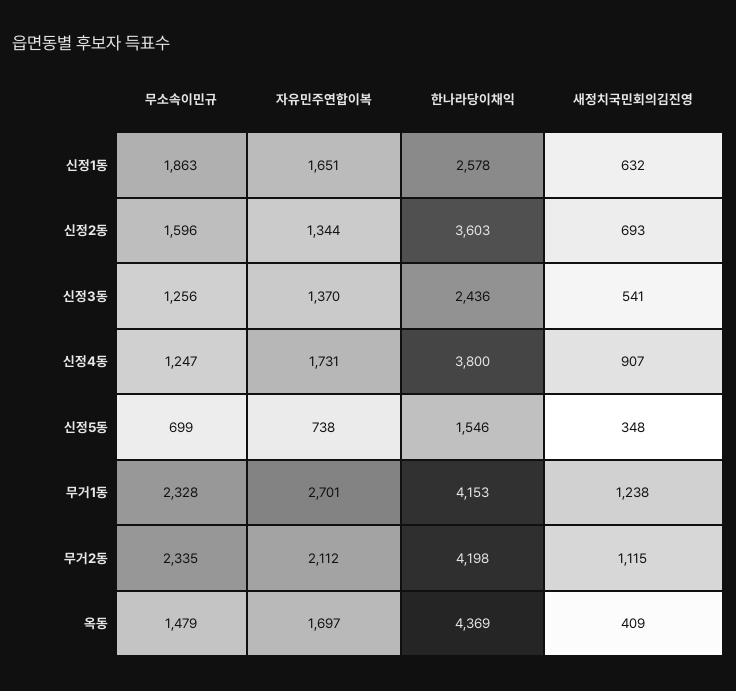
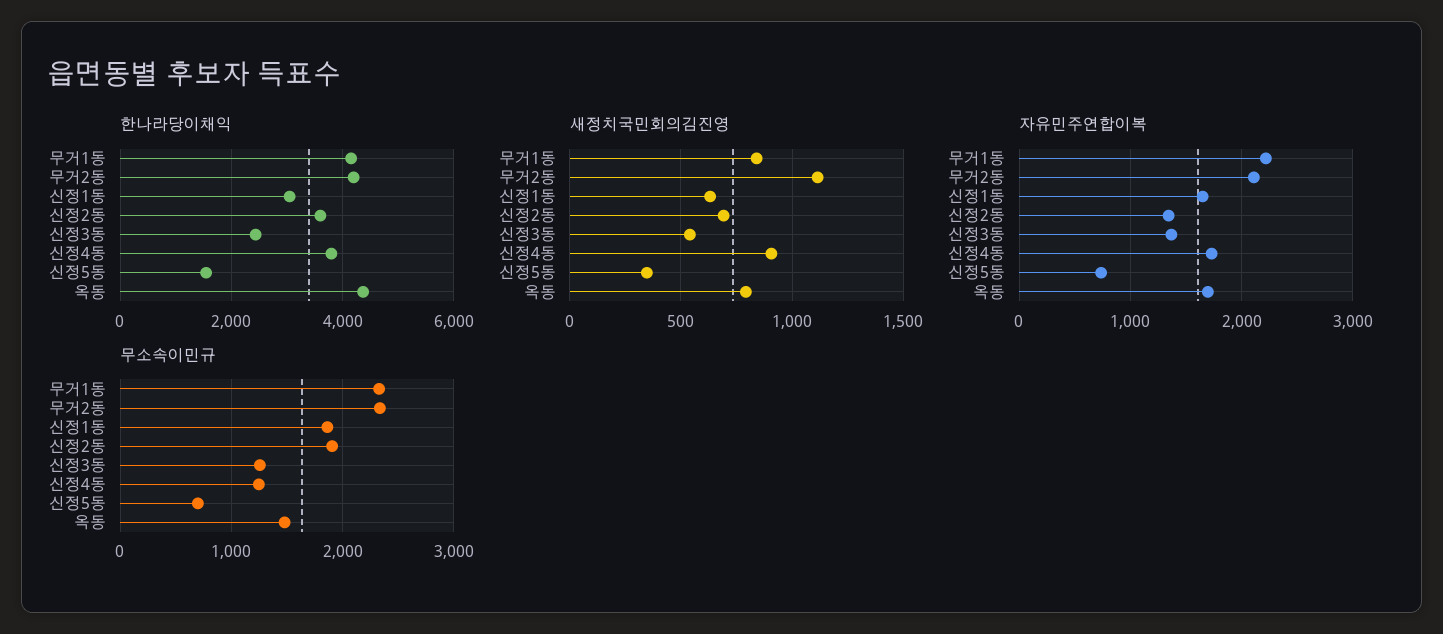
한나라당이채익, 신정1동: 2578 -> 3000
무소속이민규, 신정2동: 1596 -> 1900
자유민주연합이복, 무거1동: 2701 -> 2200
새정치국민회의김진영, 무거1동: 1238 -> 850
새정치국민회의김진영, 옥동: 409 -> 800

